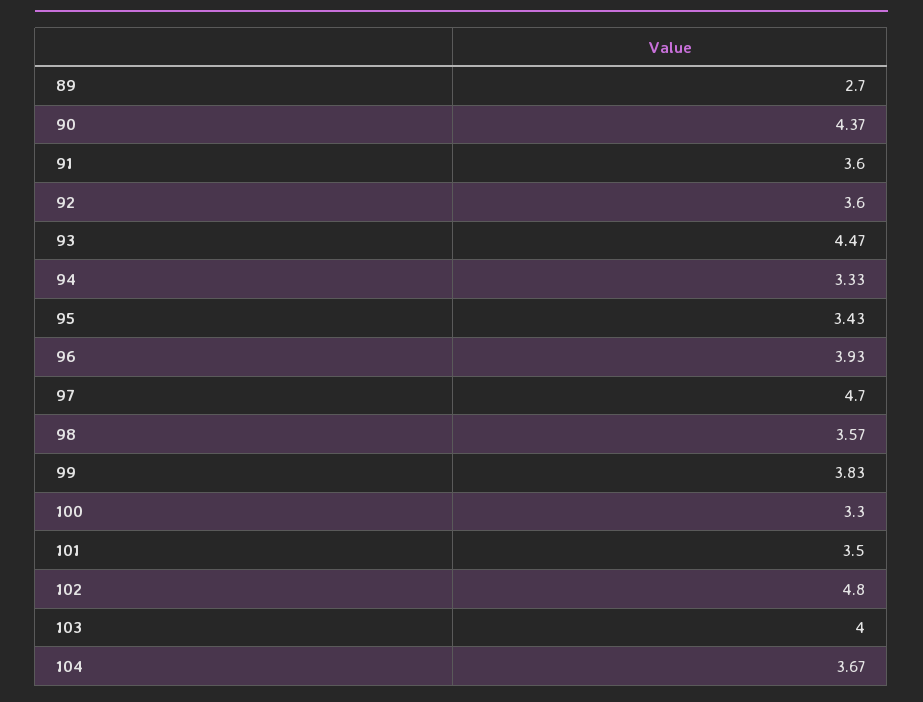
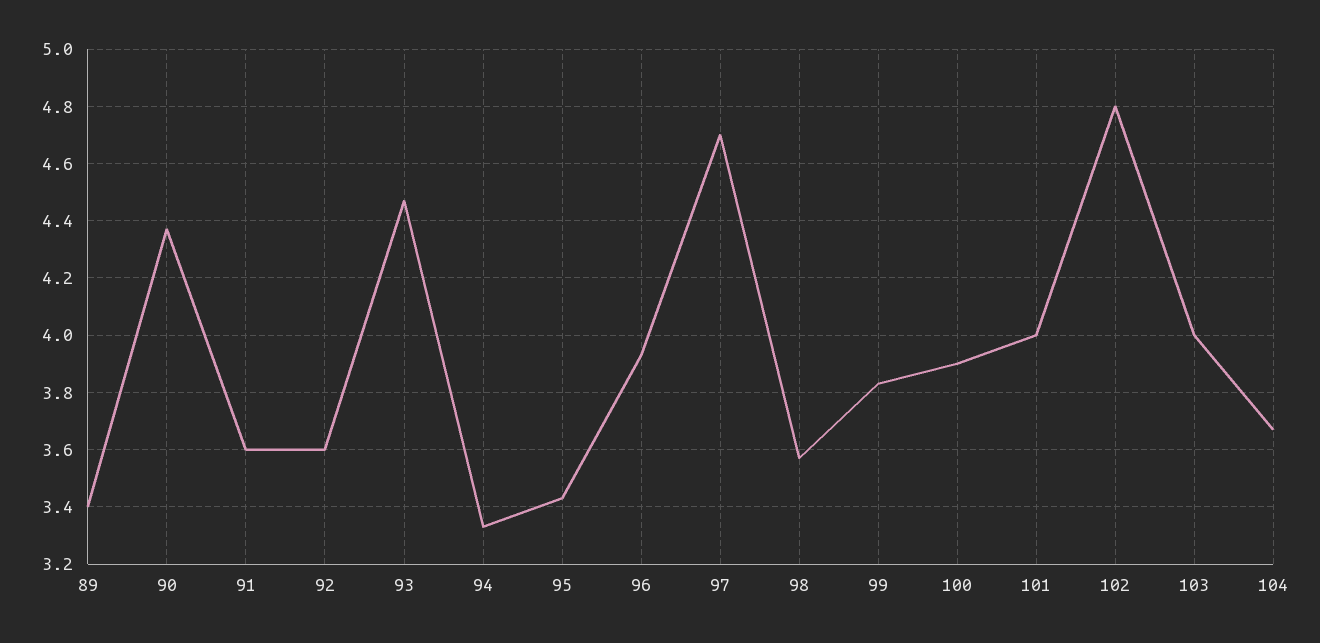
89: 2.7 -> 3.4
100: 3.3 -> 3.9
101: 3.5 -> 4

